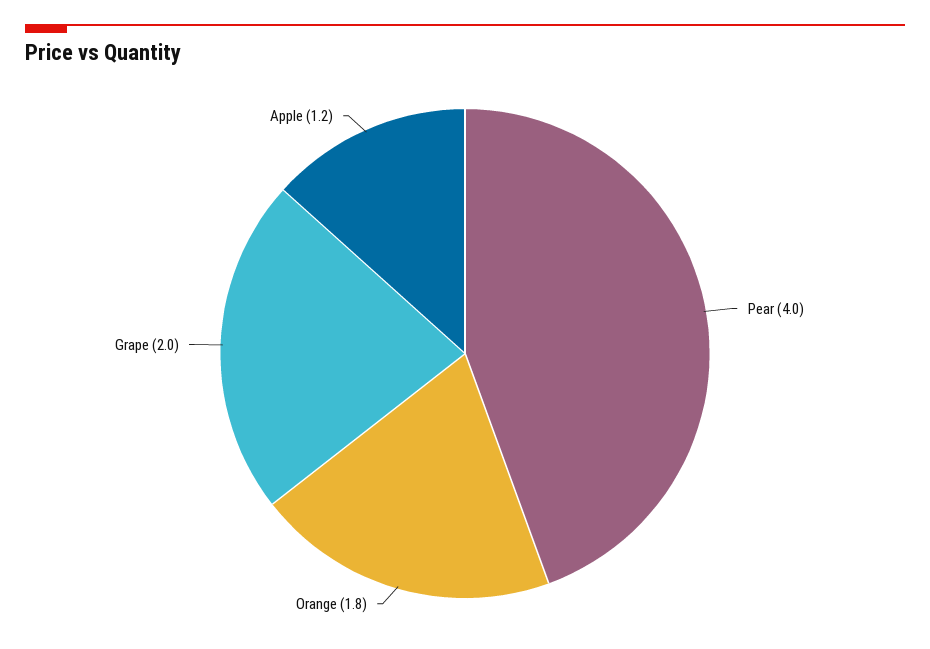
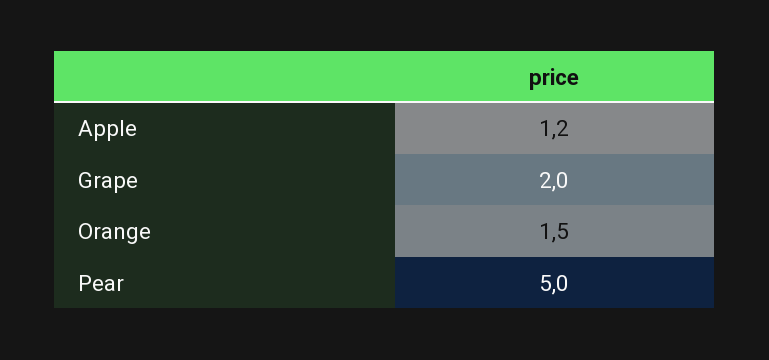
Pear: 4 -> 5
Orange: 1.8 -> 1.5

